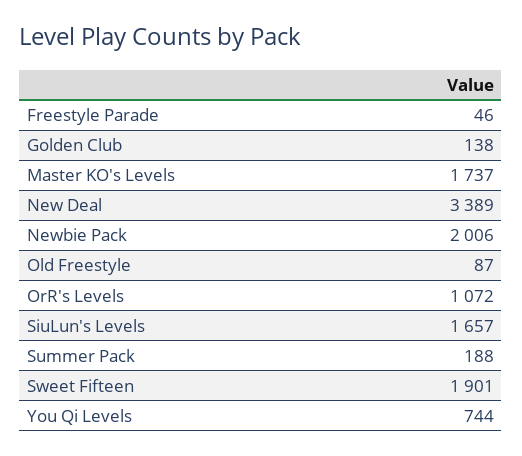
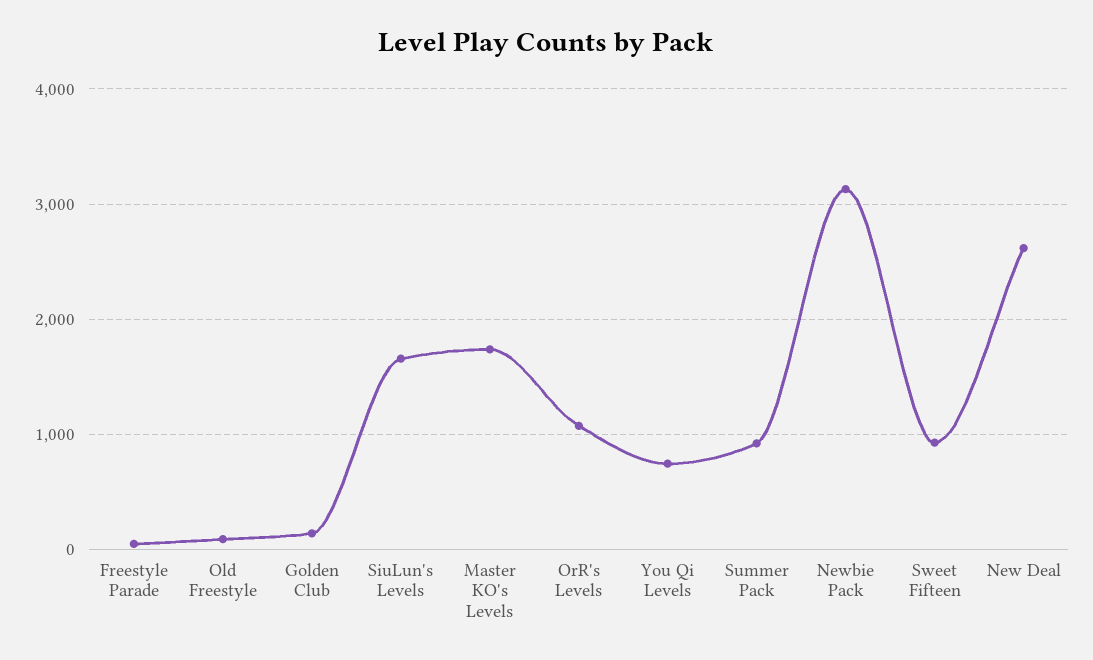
New Deal: 3389 -> 2600
Newbie Pack: 2006 -> 3100
Summer Pack: 188 -> 900
Sweet Fifteen: 1901 -> 900

